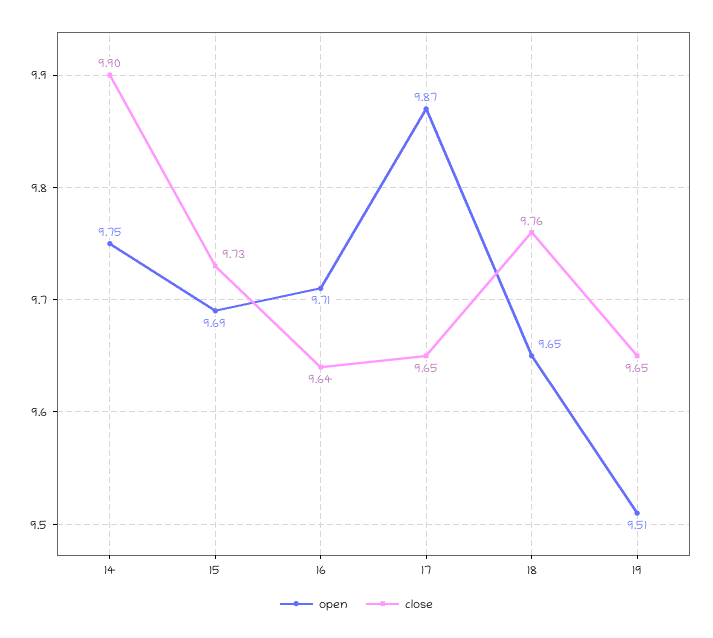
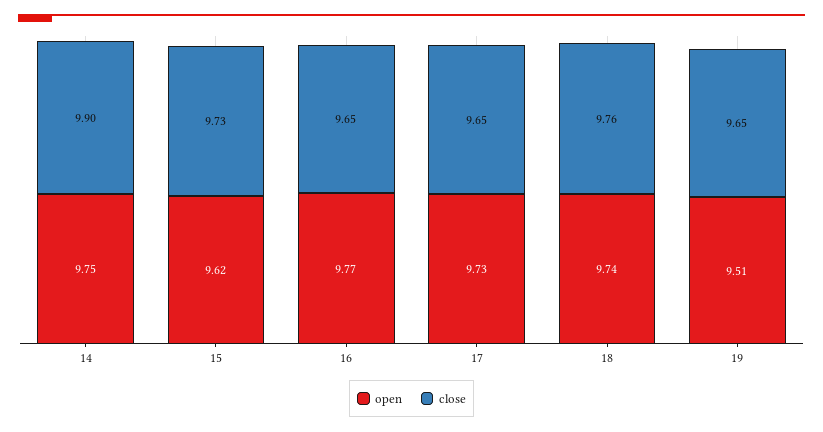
open, 15: 9.69 -> 9.62
open, 16: 9.71 -> 9.77
close, 16: 9.64 -> 9.65
open, 17: 9.87 -> 9.73
open, 18: 9.65 -> 9.74

